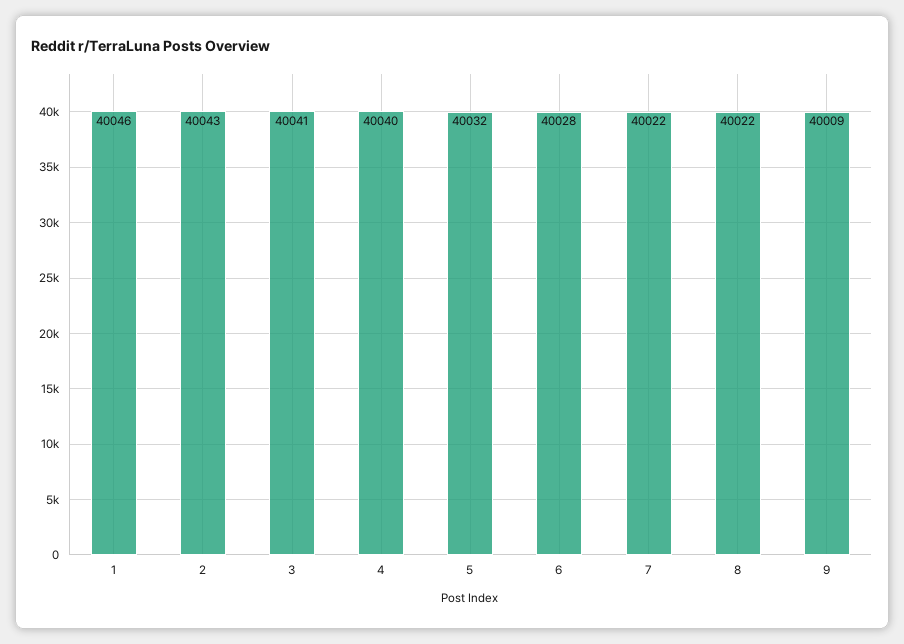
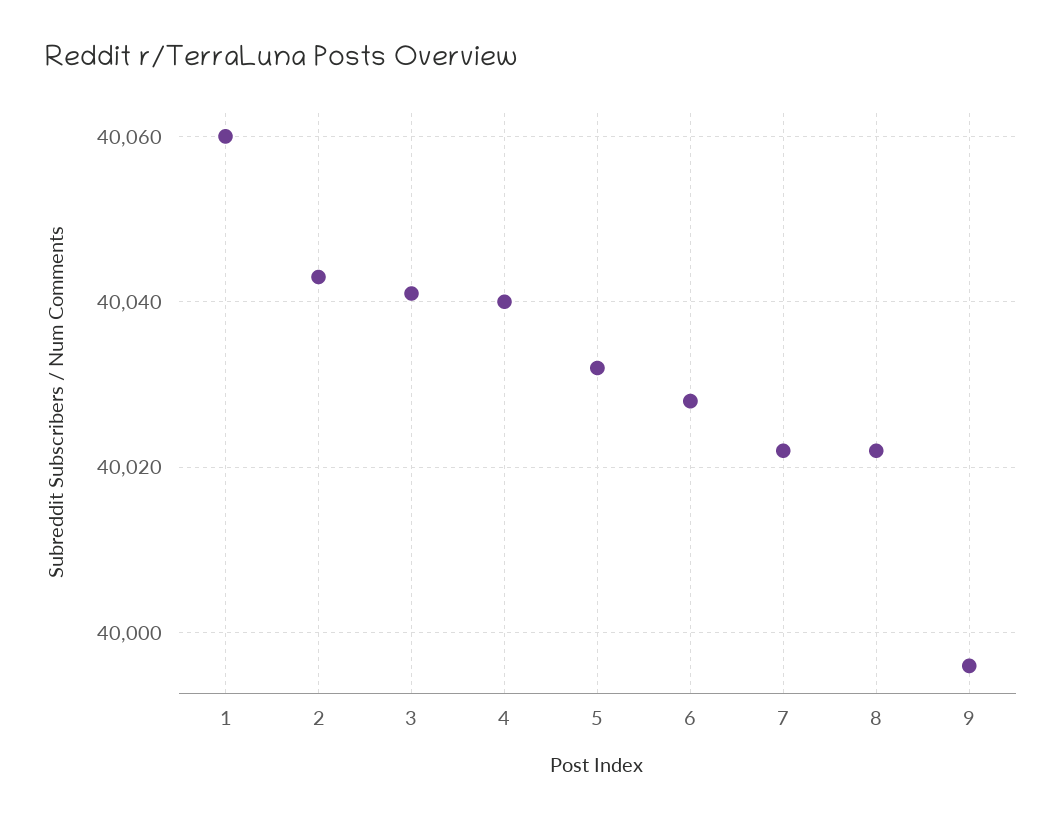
1: 40046 -> 40060
9: 40009 -> 39995

